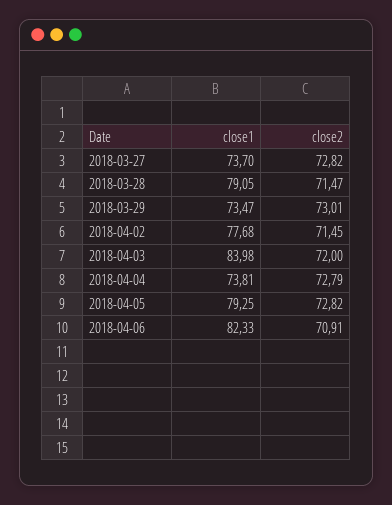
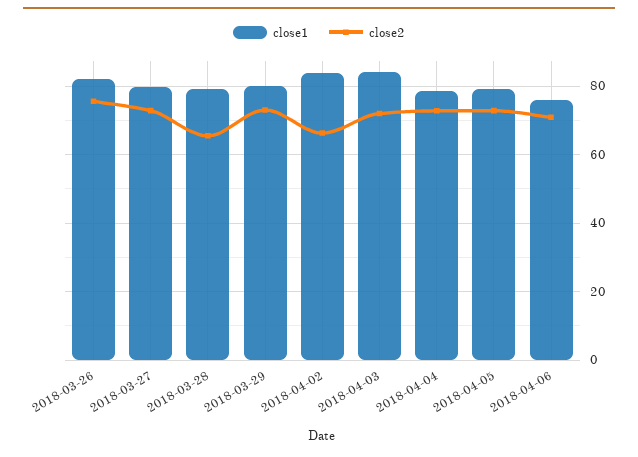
close1, 2018-03-27: 73.7 -> 80
close2, 2018-03-28: 71.47 -> 66
close1, 2018-03-29: 73.47 -> 80
close1, 2018-04-02: 77.68 -> 84
close2, 2018-04-02: 71.45 -> 66
close1, 2018-04-04: 73.81 -> 78
close1, 2018-04-06: 82.33 -> 76
close1, 2018-03-26: none -> 82
close2, 2018-03-26: none -> 76

